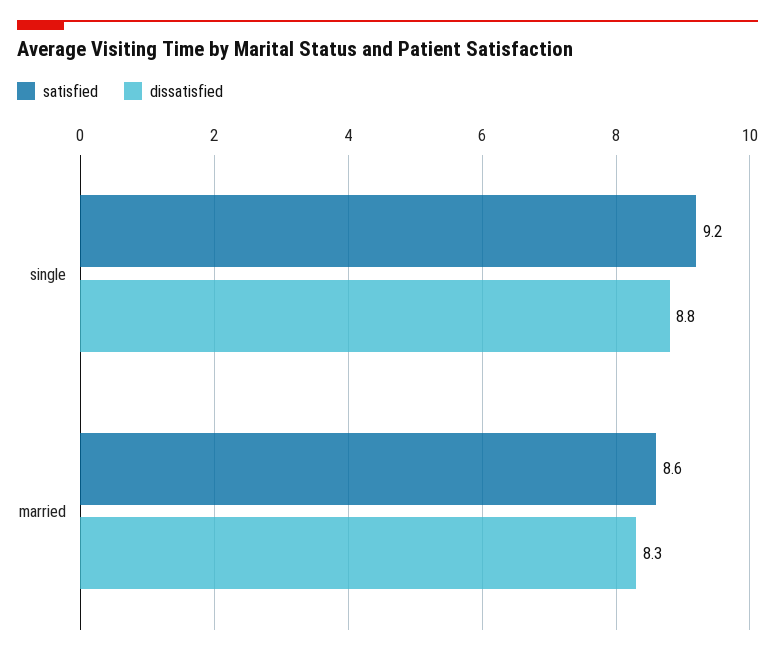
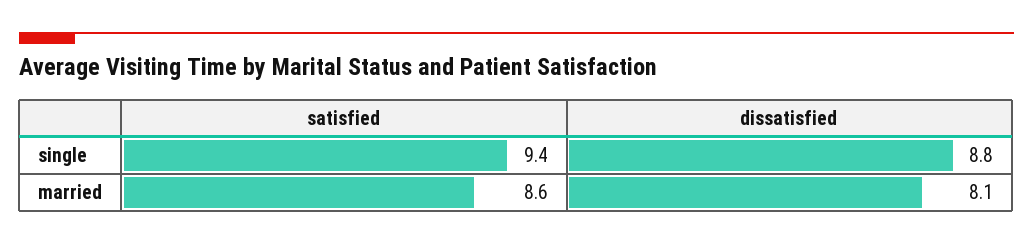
satisfied, single: 9.2 -> 9.4
dissatisfied, married: 8.3 -> 8.1

